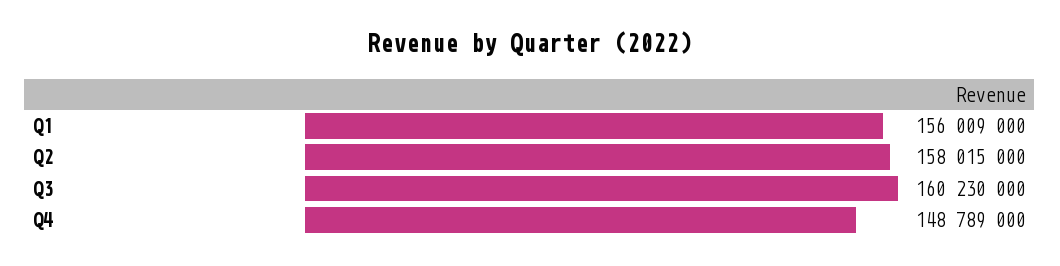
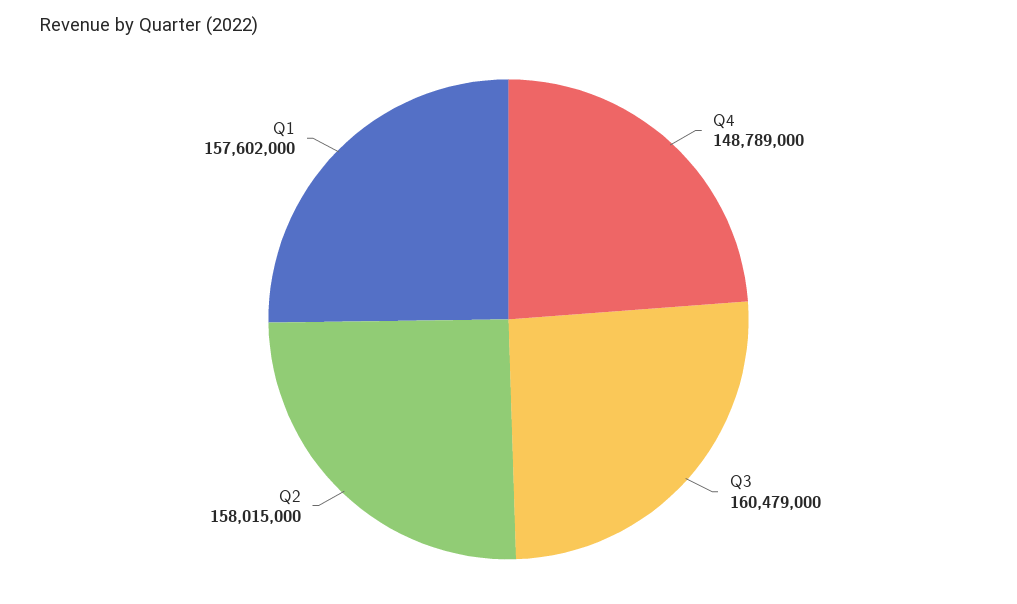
Q1: 156009000 -> 157602000
Q3: 160230000 -> 160479000

